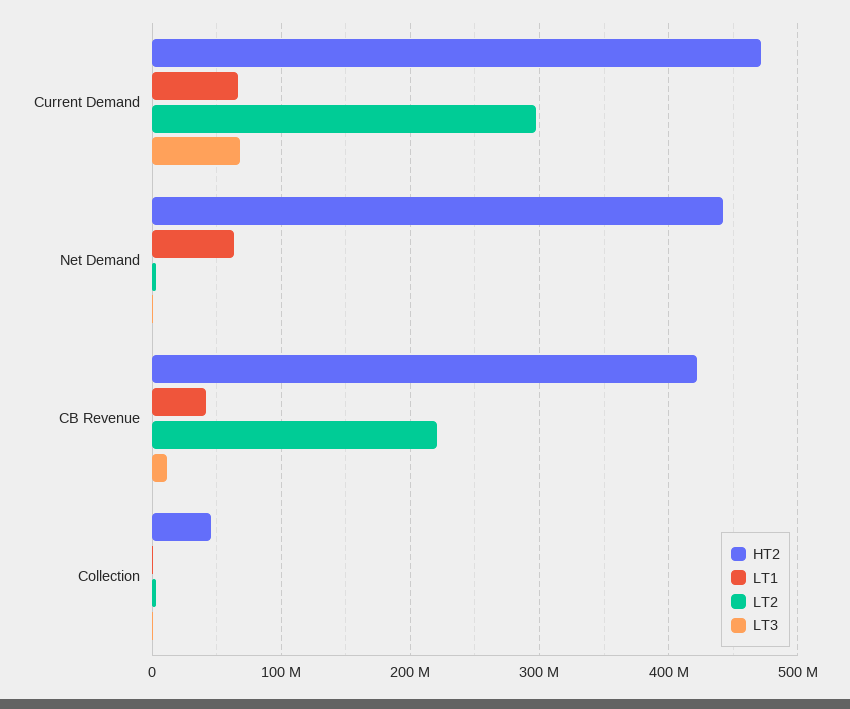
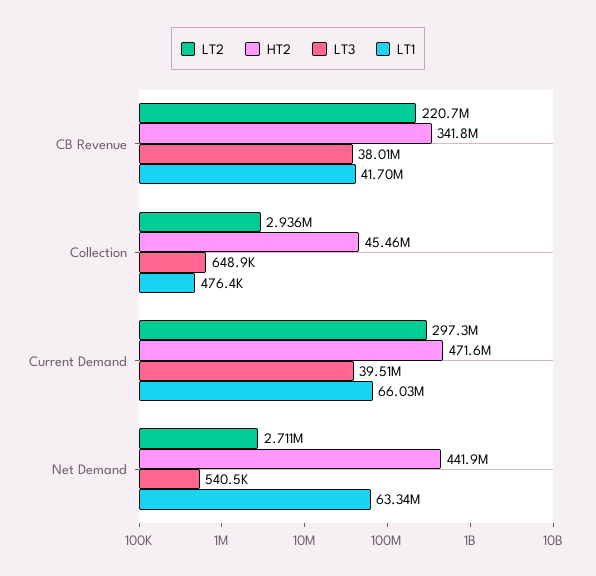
LT3, Current Demand: 70000000 -> 39510000
HT2, CB Revenue: 420000000 -> 341800000
LT3, CB Revenue: 10000000 -> 38010000

